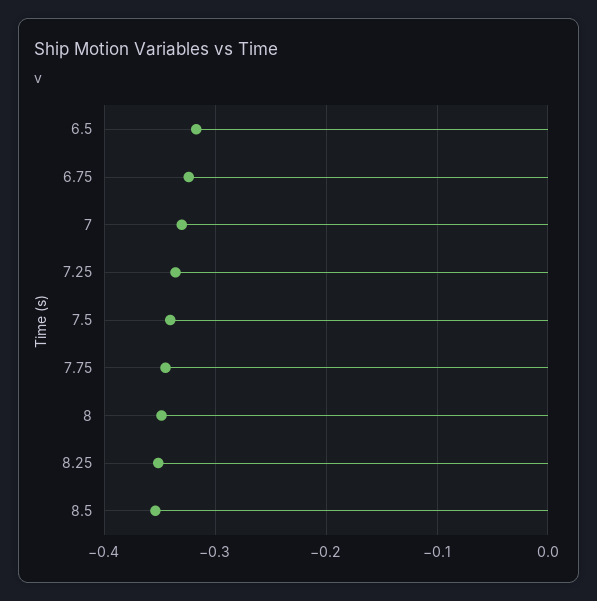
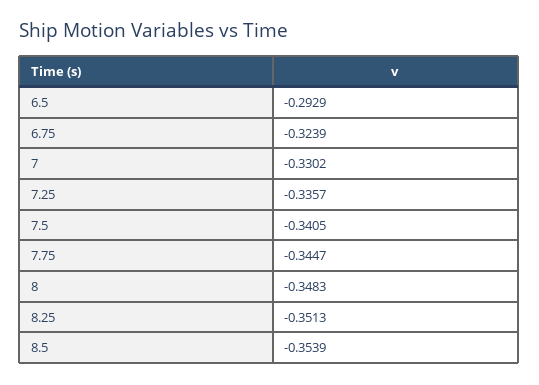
6.5: -0.32 -> -0.2929

